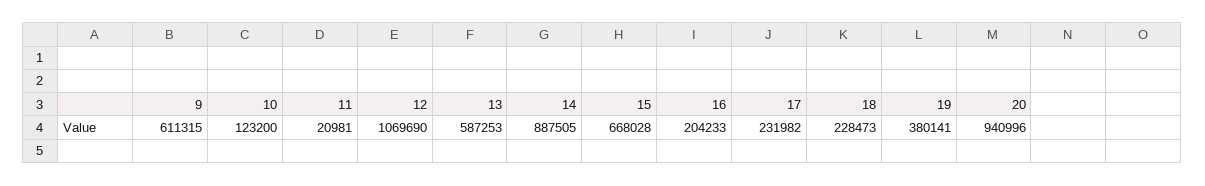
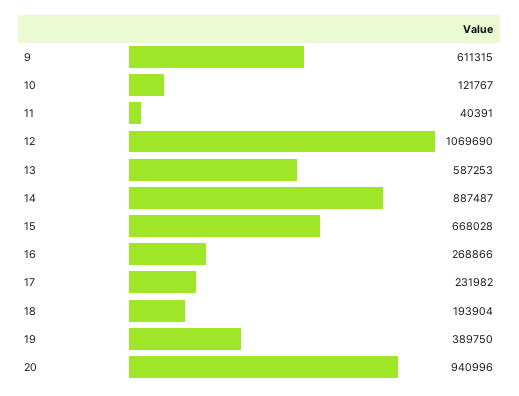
10: 123200 -> 121767
11: 20981 -> 40391
14: 887505 -> 887487
16: 204233 -> 268866
18: 228473 -> 193904
19: 380141 -> 389750

